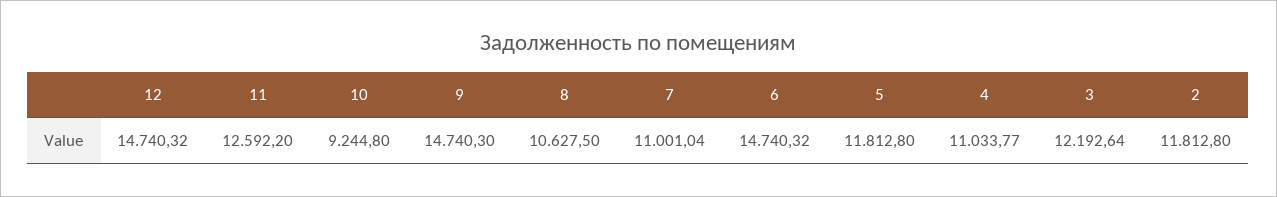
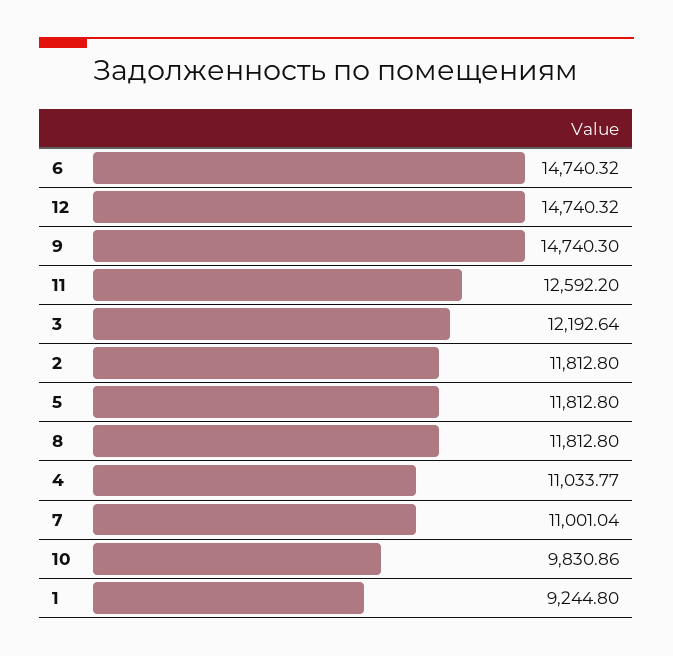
10: 9244.8 -> 9830.86
8: 10627.5 -> 11812.8
1: none -> 9244.8

